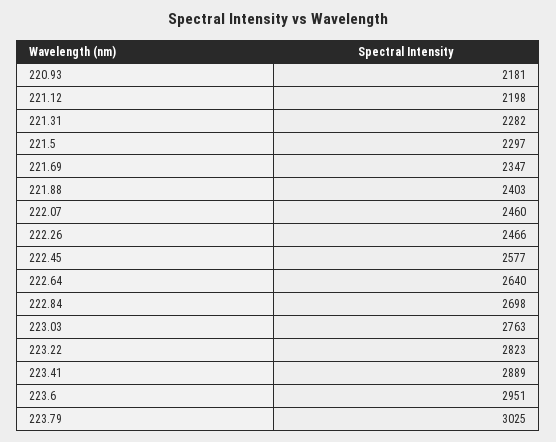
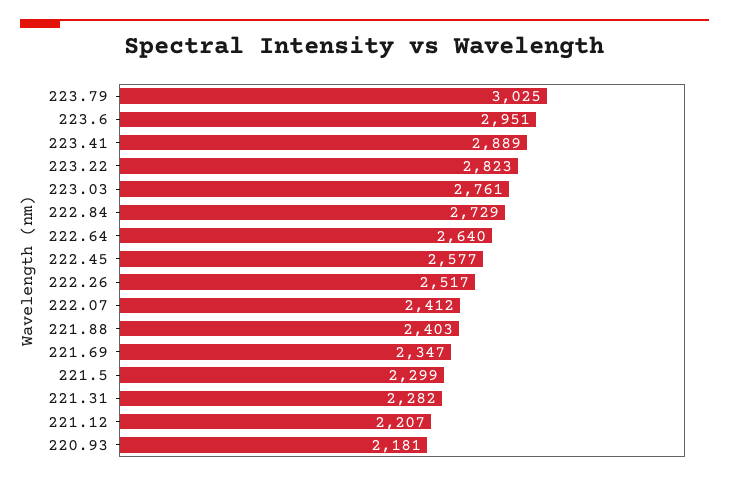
221.12: 2198 -> 2207
221.5: 2297 -> 2299
222.07: 2460 -> 2412
222.26: 2466 -> 2517
222.84: 2698 -> 2729
223.03: 2763 -> 2761

